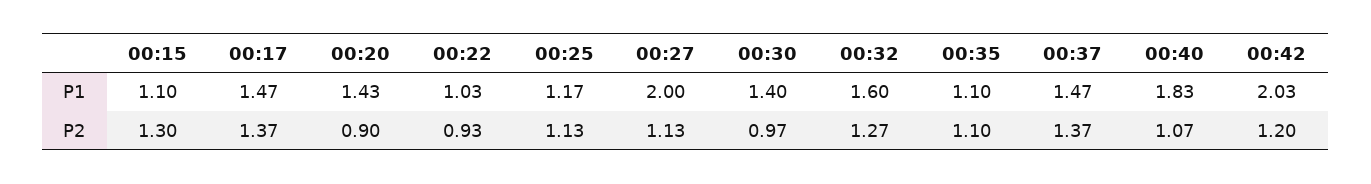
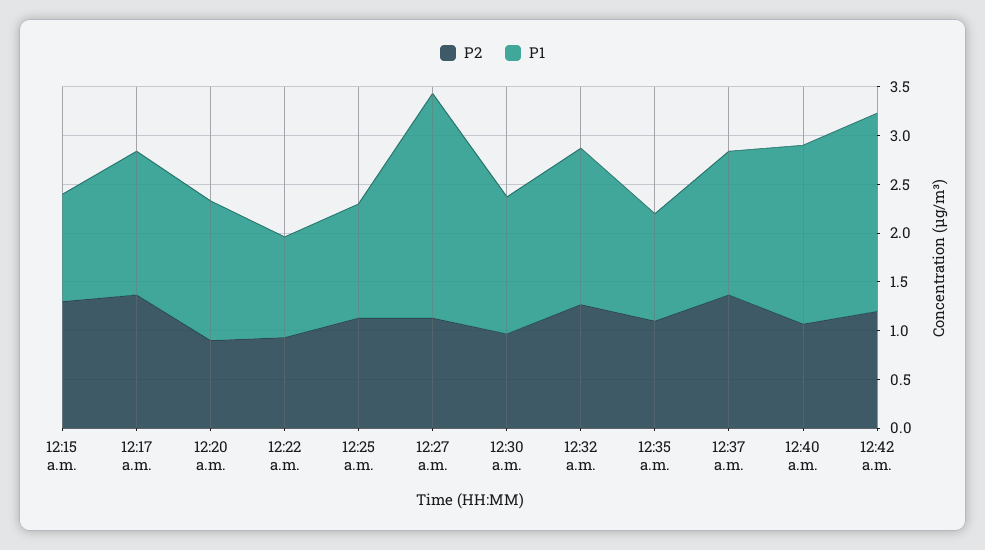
P1, 00:27: 2 -> 2.3

